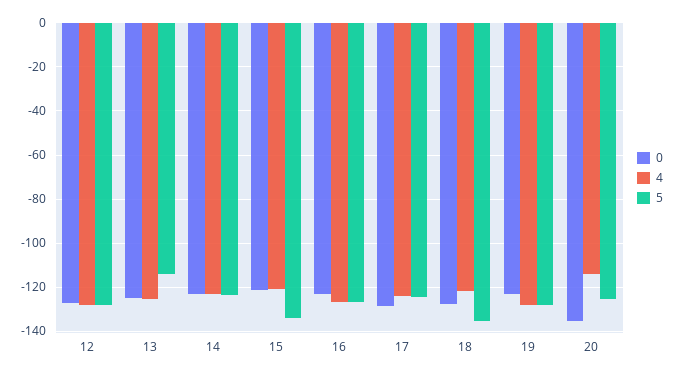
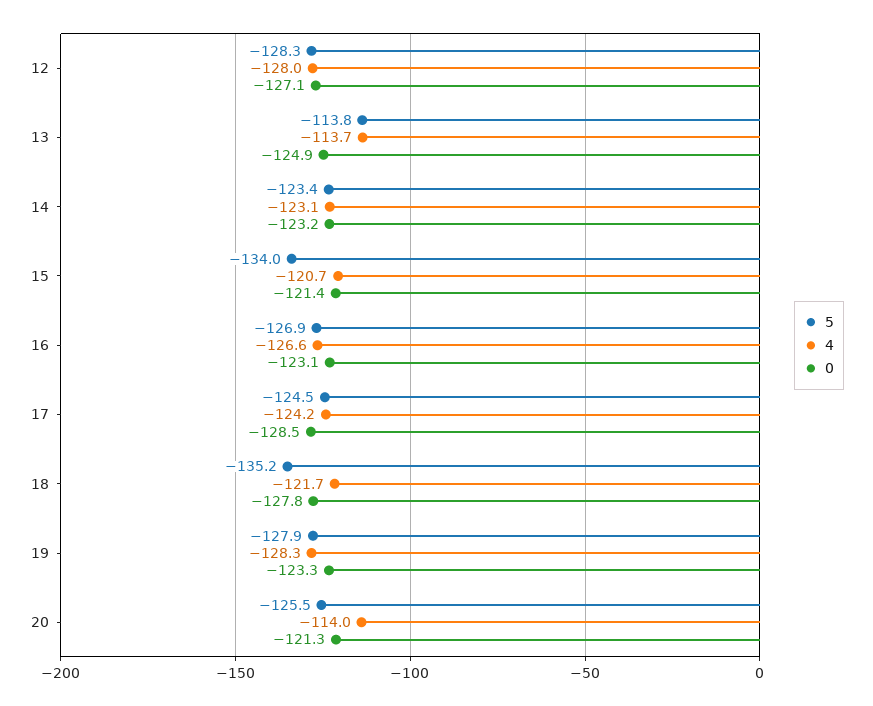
4, 13: -125 -> -113.7
0, 20: -135 -> -121.3

